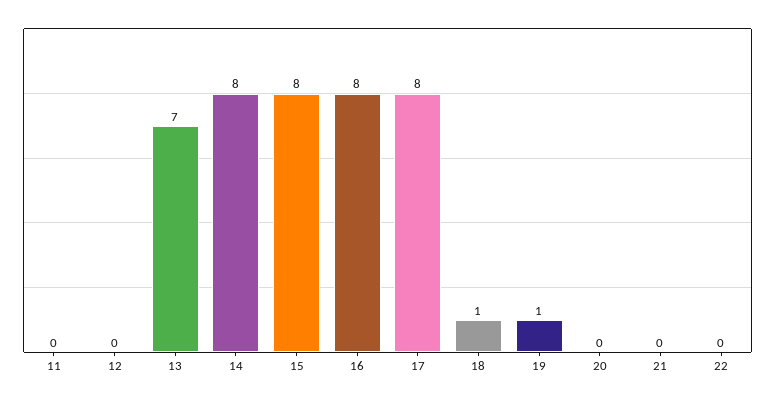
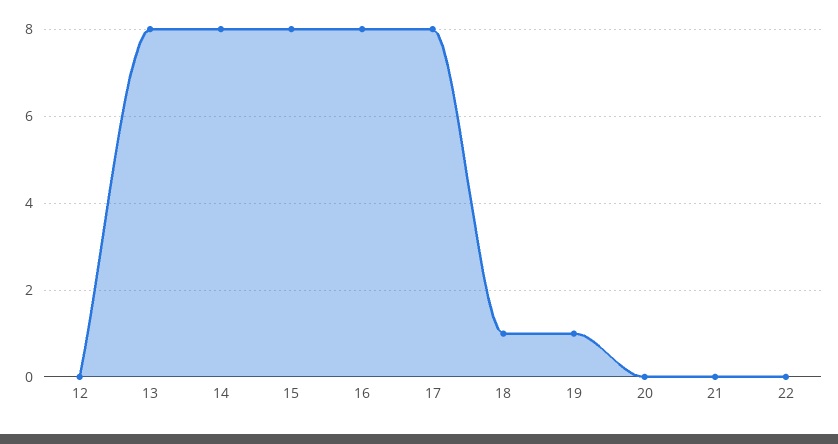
11: 0 -> none
13: 7 -> 8

